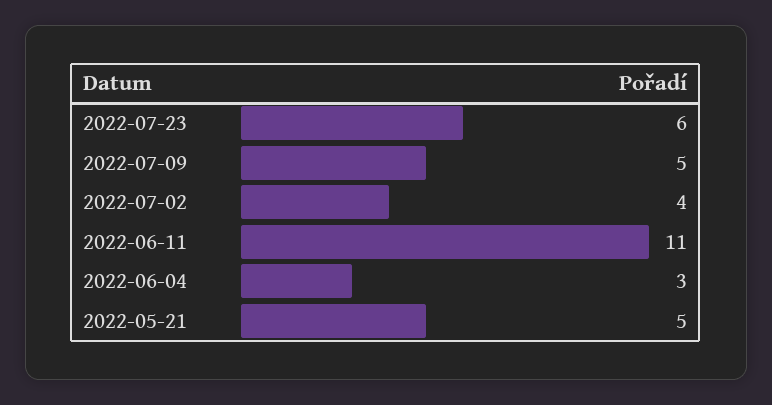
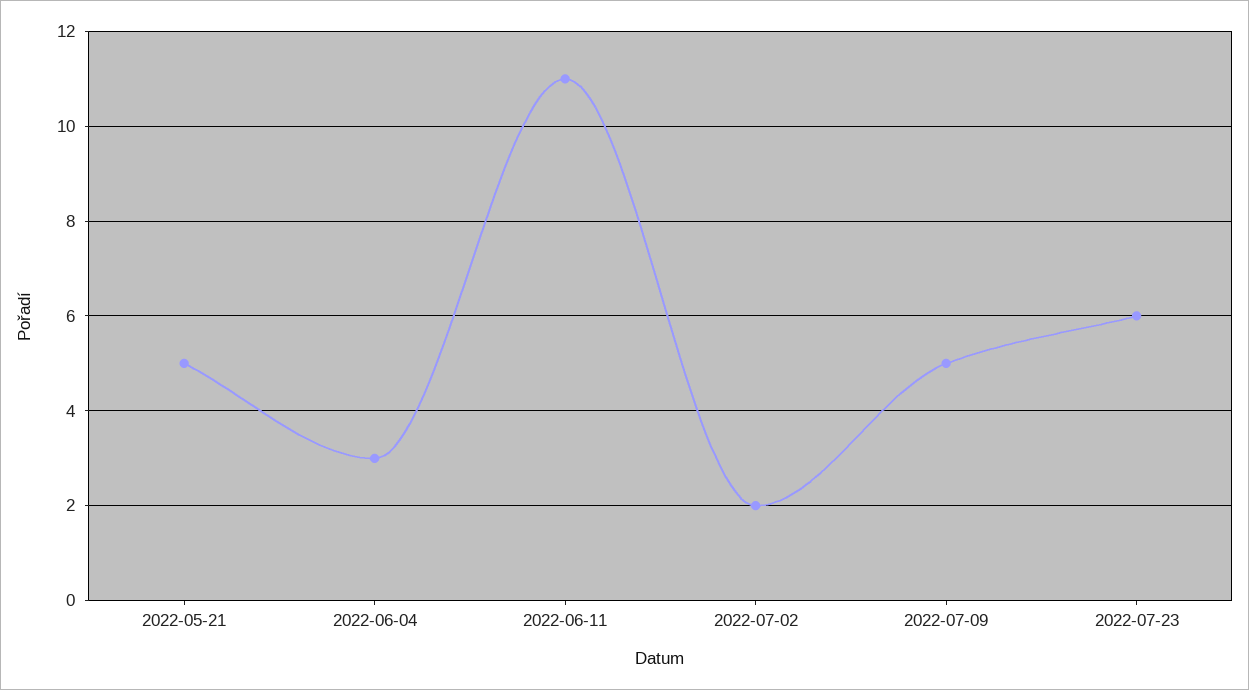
2022-07-02: 4 -> 2

